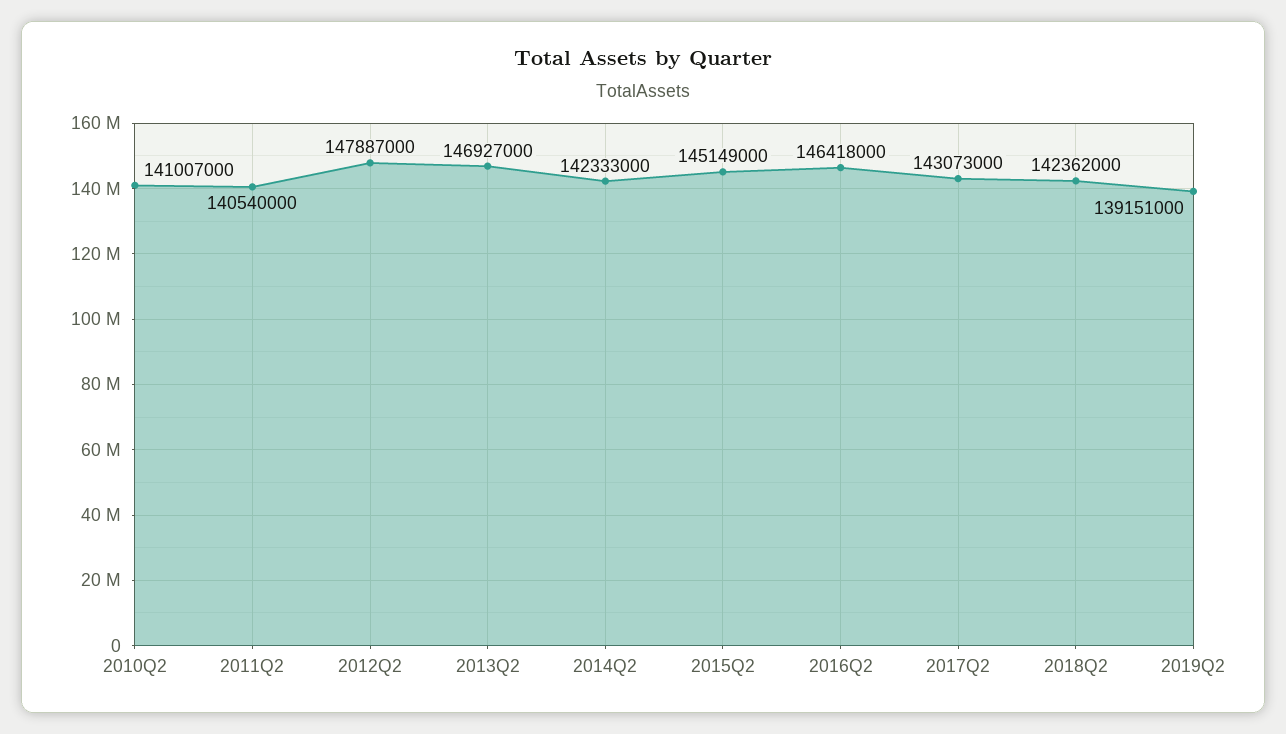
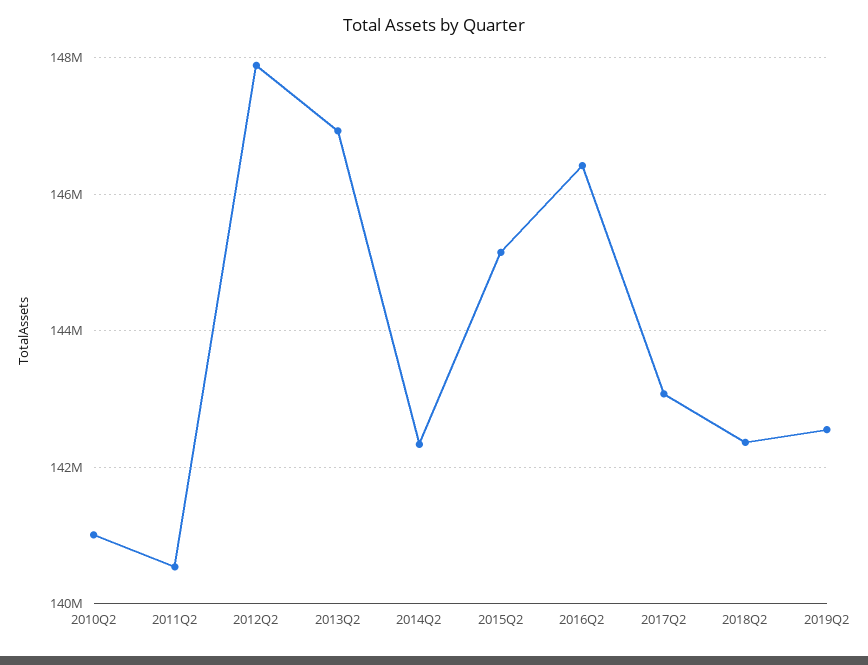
2019Q2: 139151000 -> 142600000

